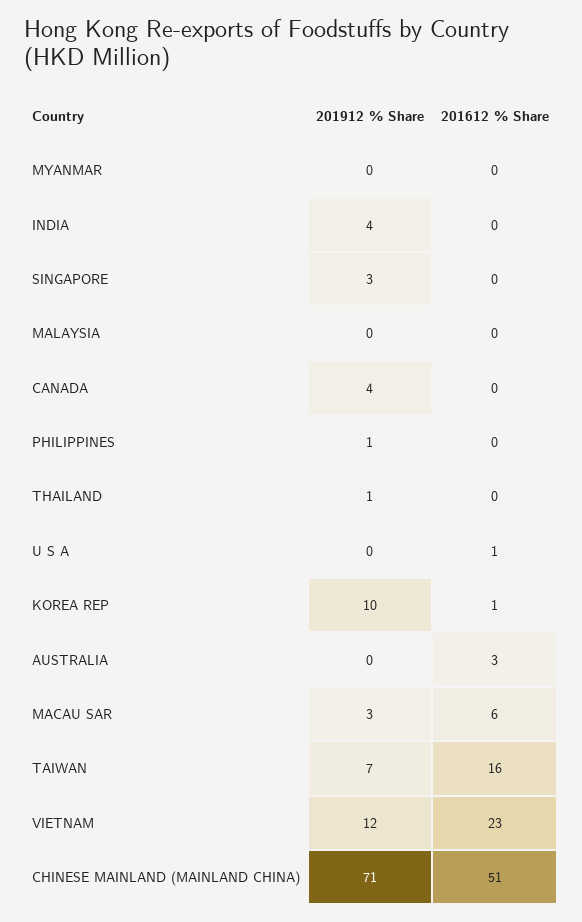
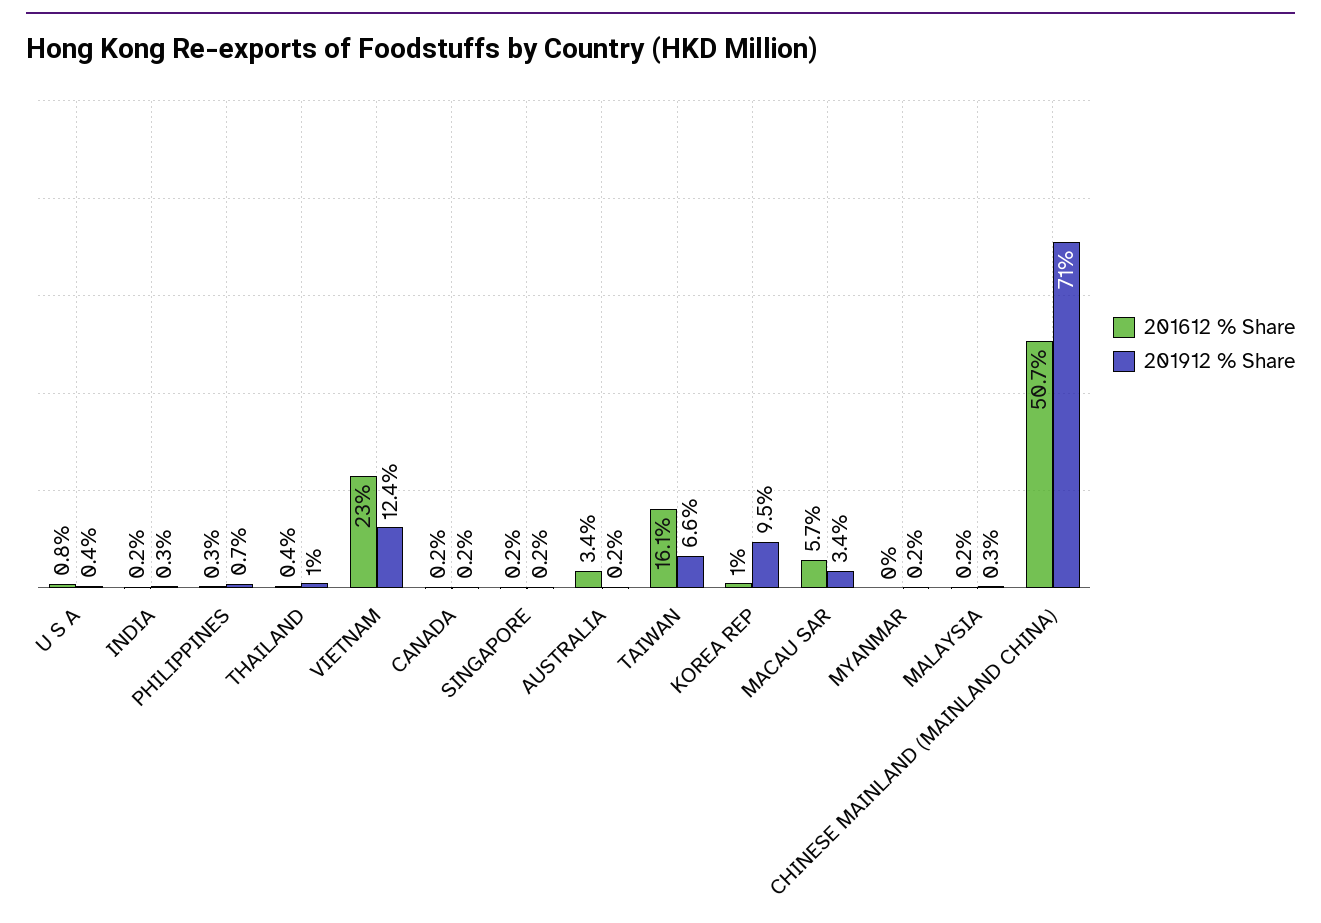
201912 % Share, INDIA: 4 -> 0.3
201912 % Share, SINGAPORE: 3 -> 0.2
201912 % Share, CANADA: 4 -> 0.2

